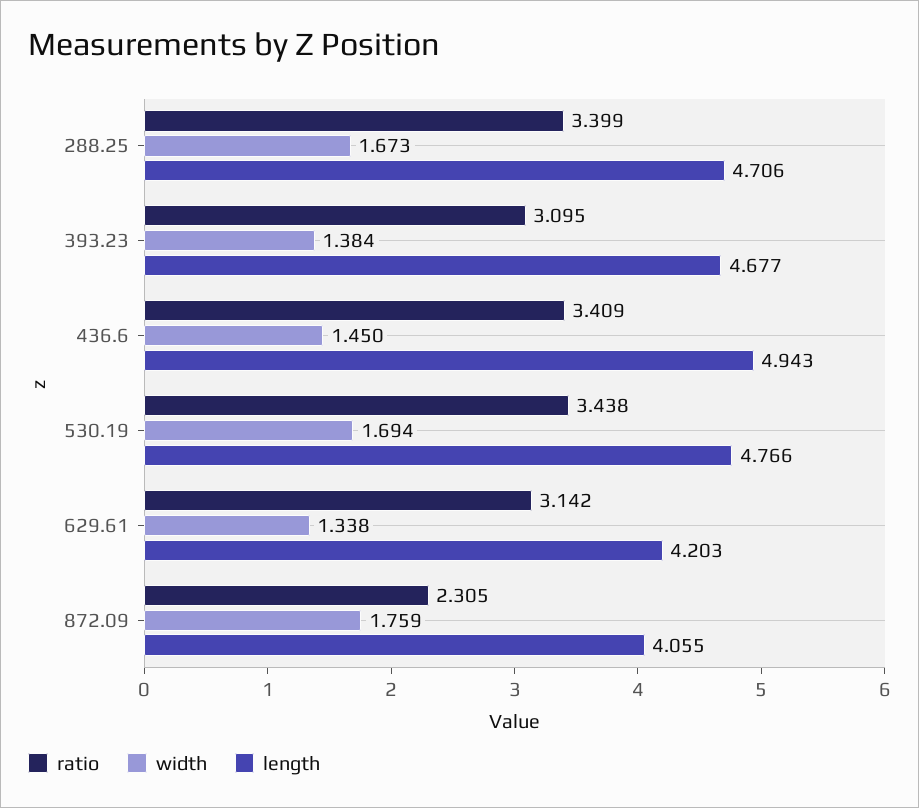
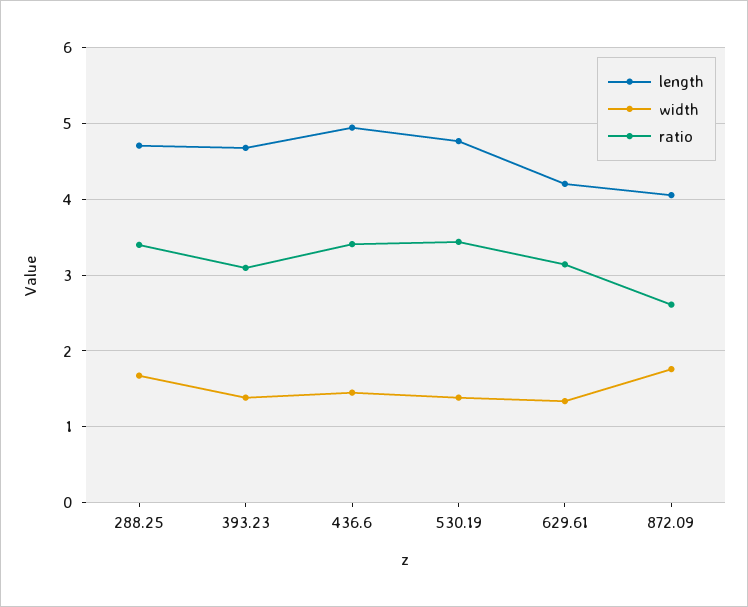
width, 530.19: 1.694 -> 1.4
ratio, 872.09: 2.305 -> 2.6

